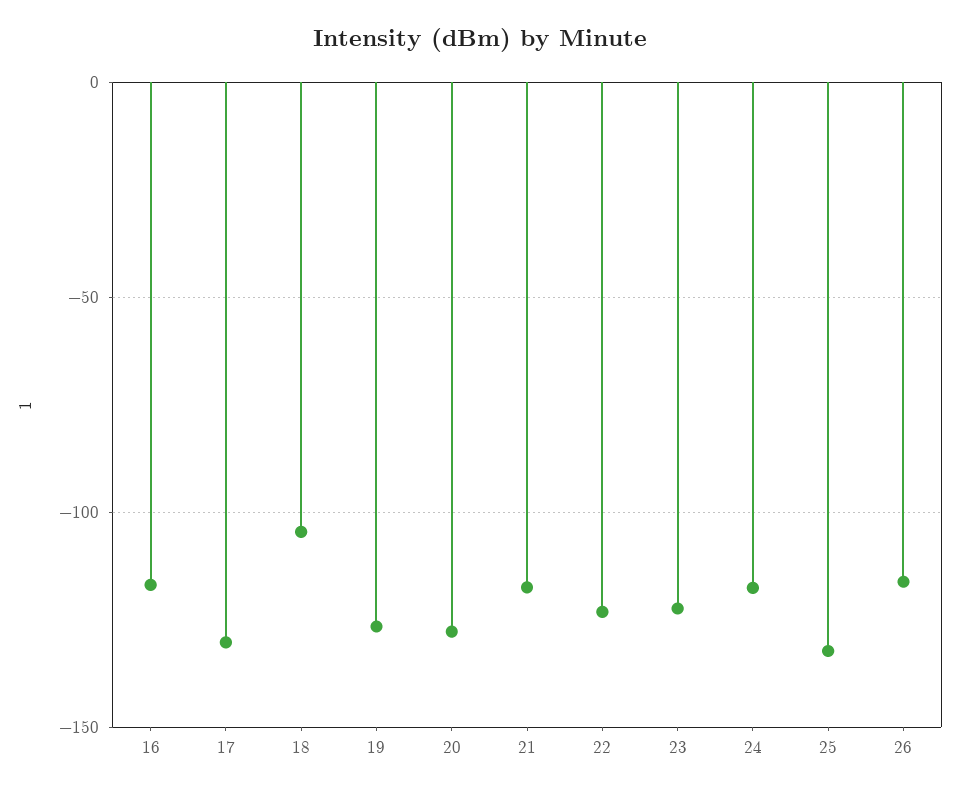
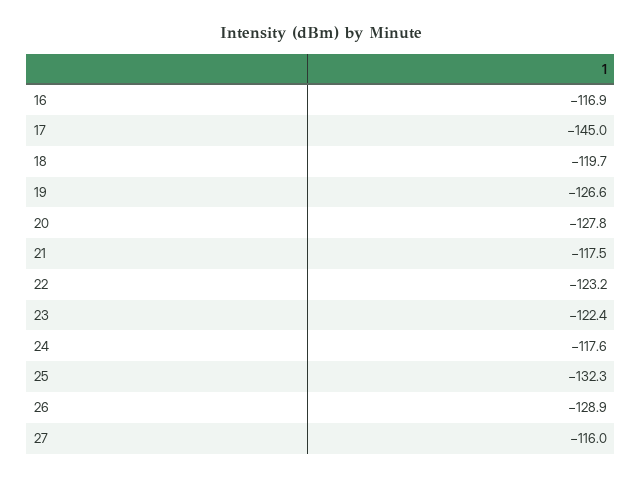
17: -130 -> -145
18: -105 -> -119.7
26: -115 -> -128.9
27: none -> -116

